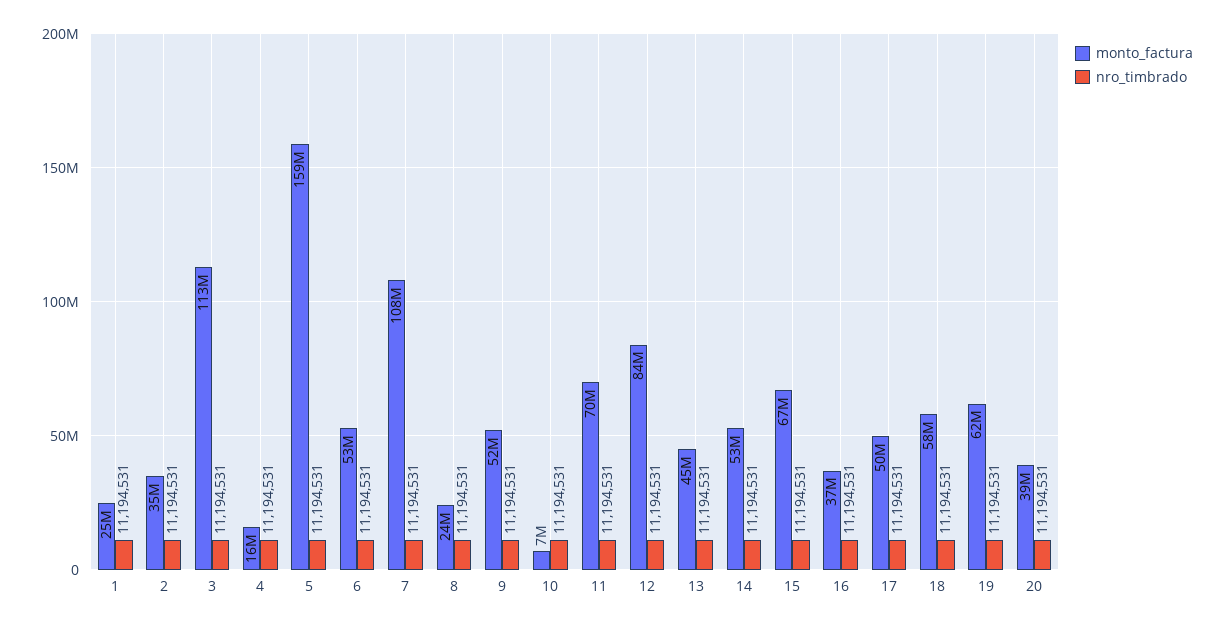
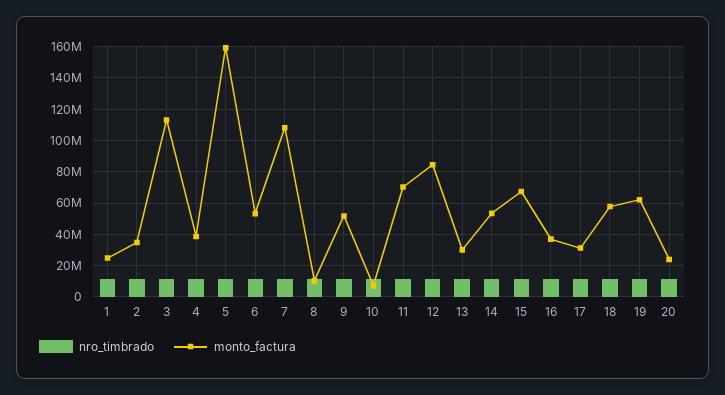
monto_factura, 4: 16000000 -> 40000000
monto_factura, 8: 24000000 -> 10000000
monto_factura, 13: 45000000 -> 30000000
monto_factura, 17: 50000000 -> 30000000
monto_factura, 20: 39000000 -> 25000000

